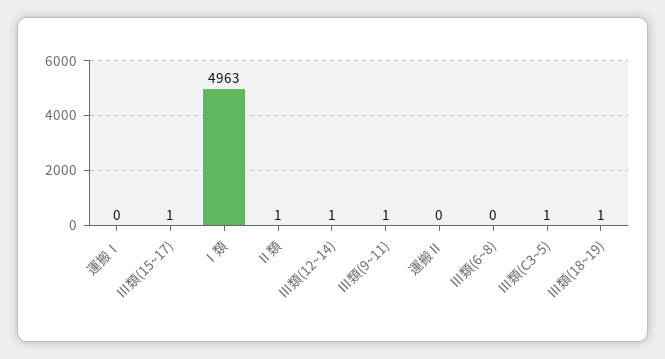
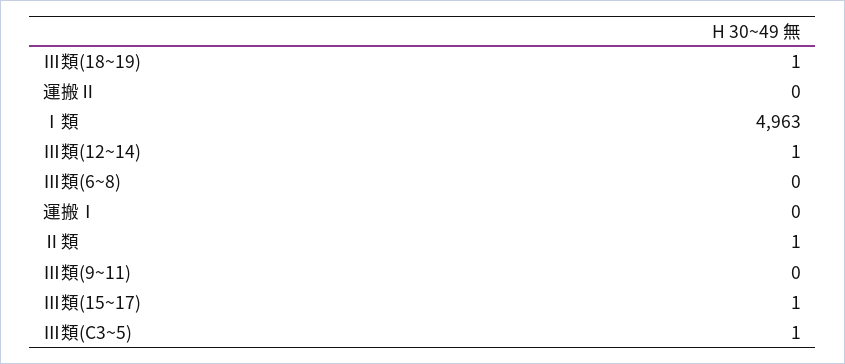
Ⅲ類(9~11): 1 -> 0

